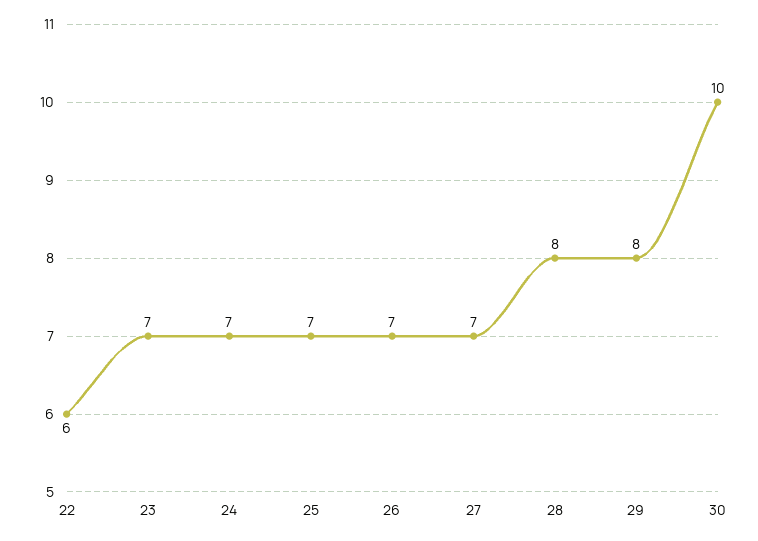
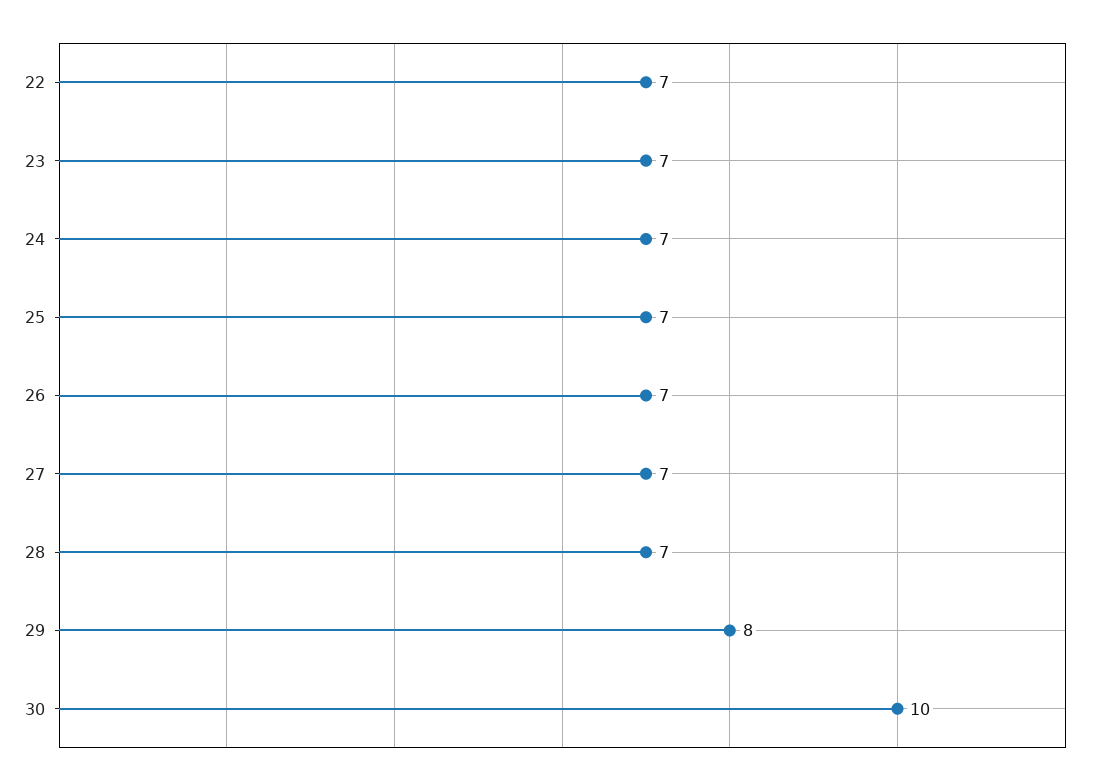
22: 6 -> 7
28: 8 -> 7

